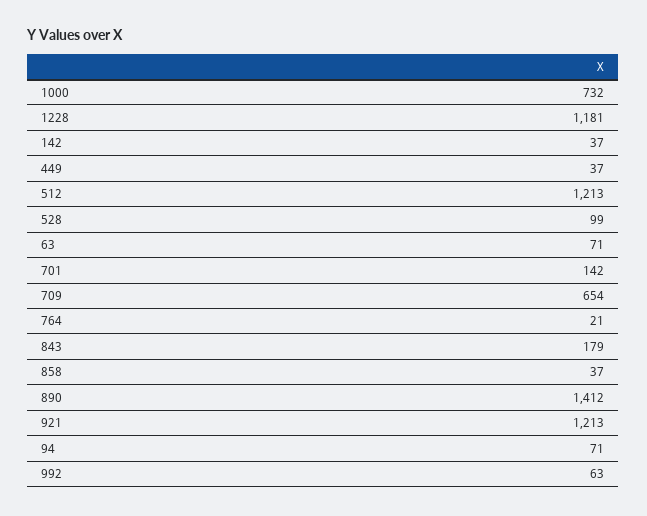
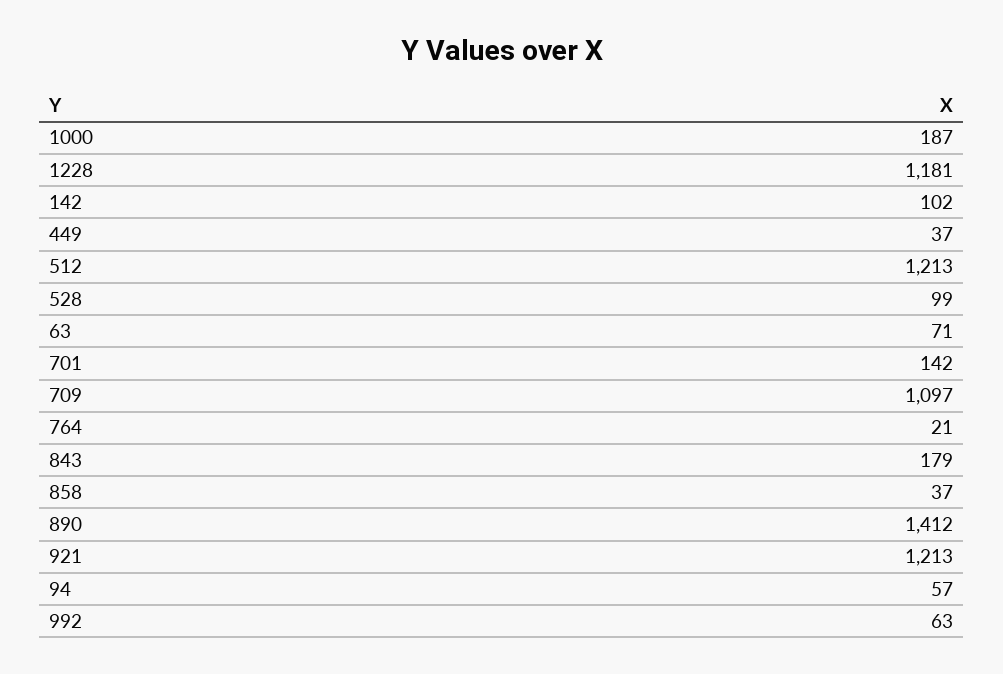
1000: 732 -> 187
142: 37 -> 102
709: 654 -> 1097
94: 71 -> 57

